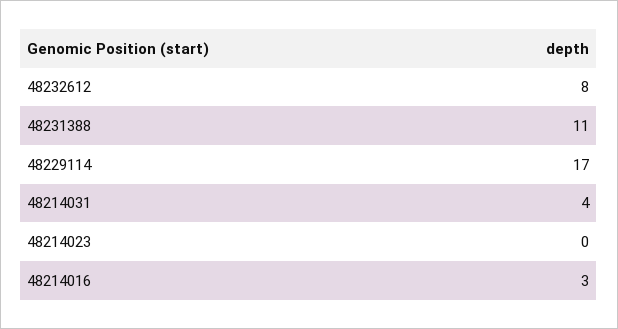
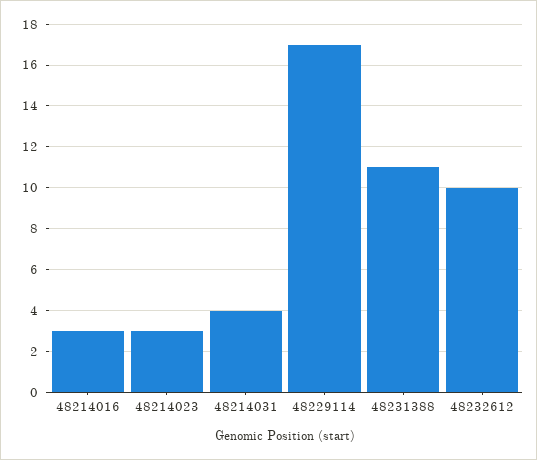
48232612: 8 -> 10
48214023: 0 -> 3

